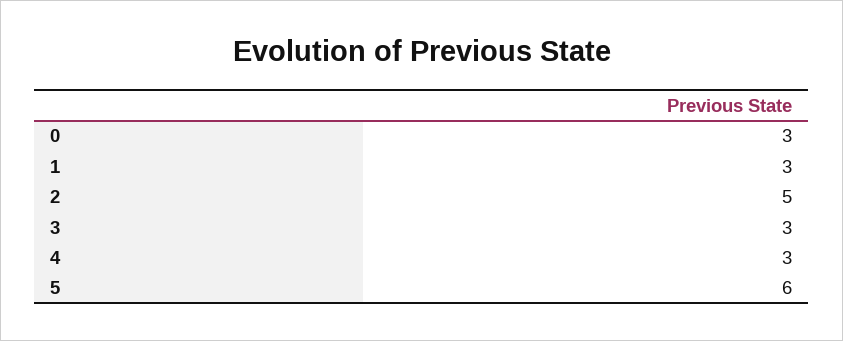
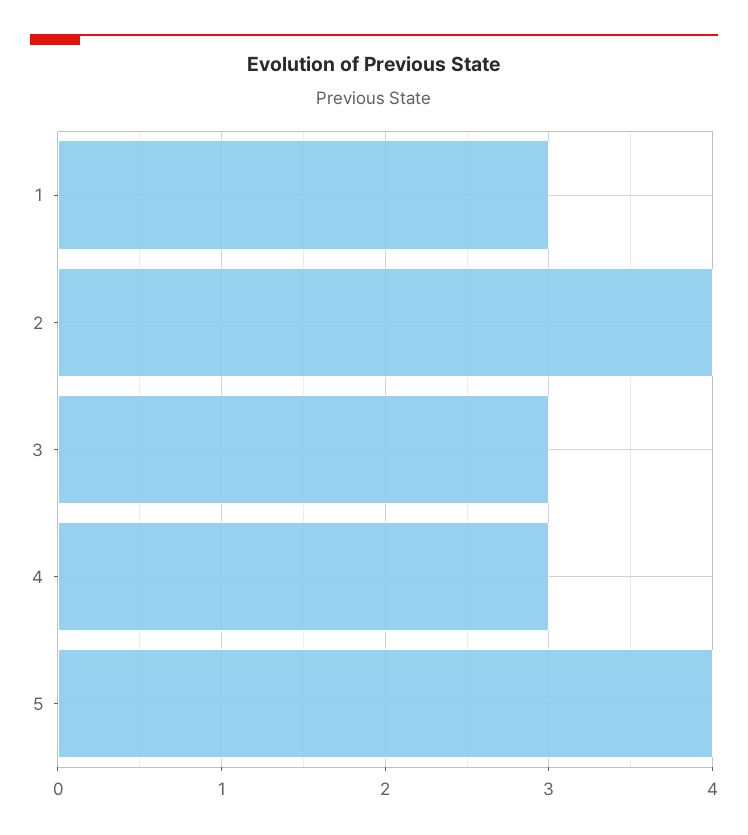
0: 3 -> none
2: 5 -> 4
5: 6 -> 4

